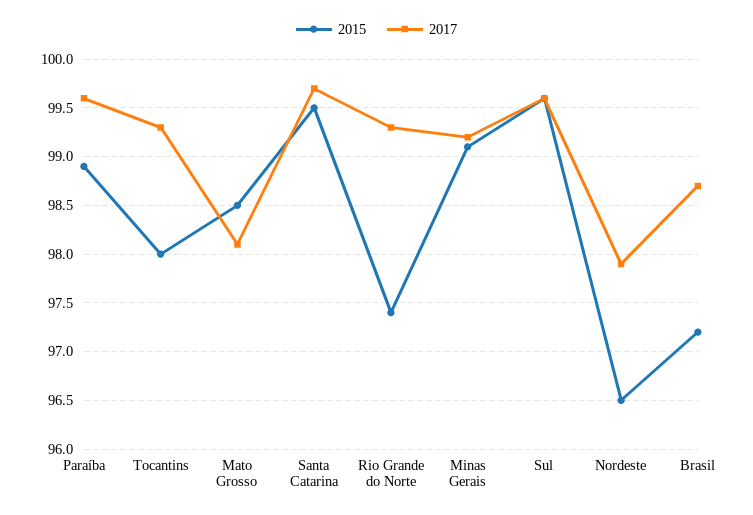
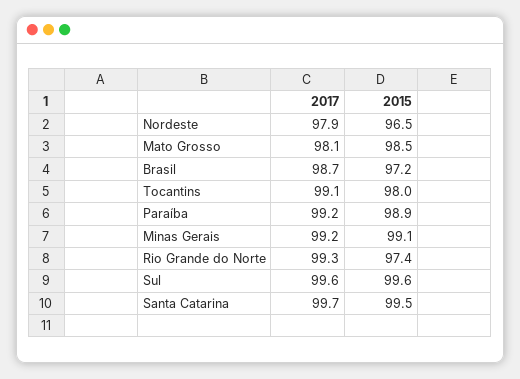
2017, Paraíba: 99.6 -> 99.2
2017, Tocantins: 99.3 -> 99.1

